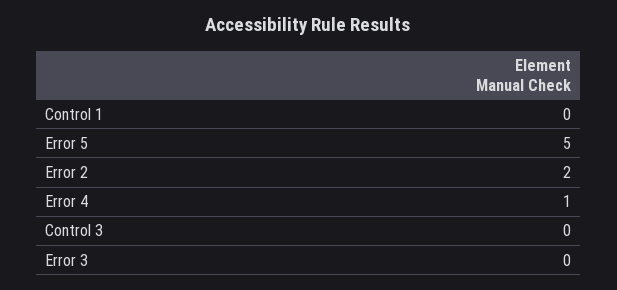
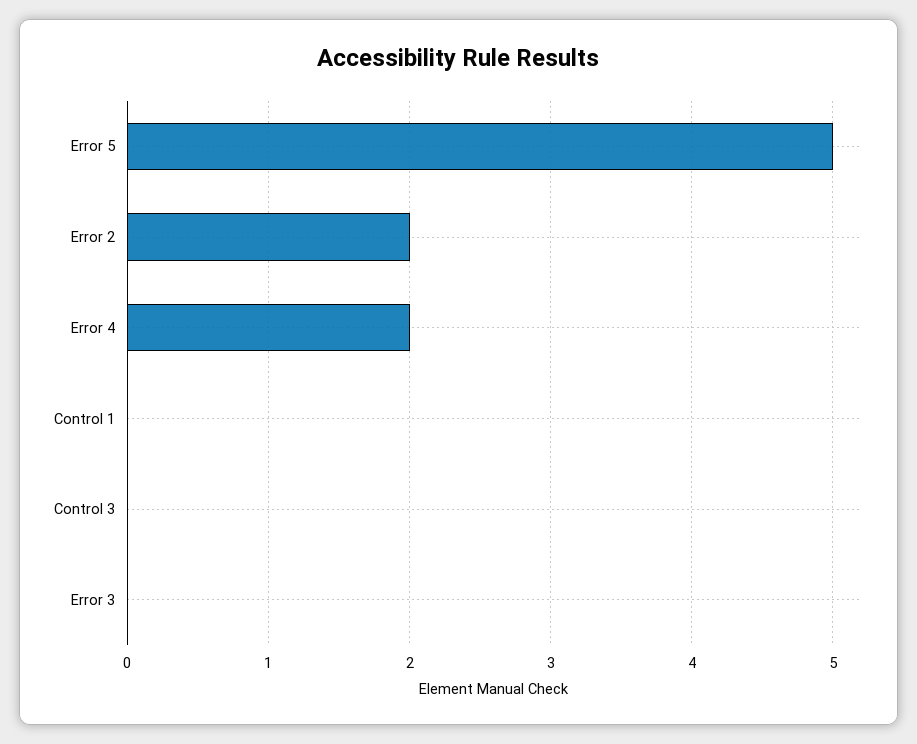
Error 4: 1 -> 2

